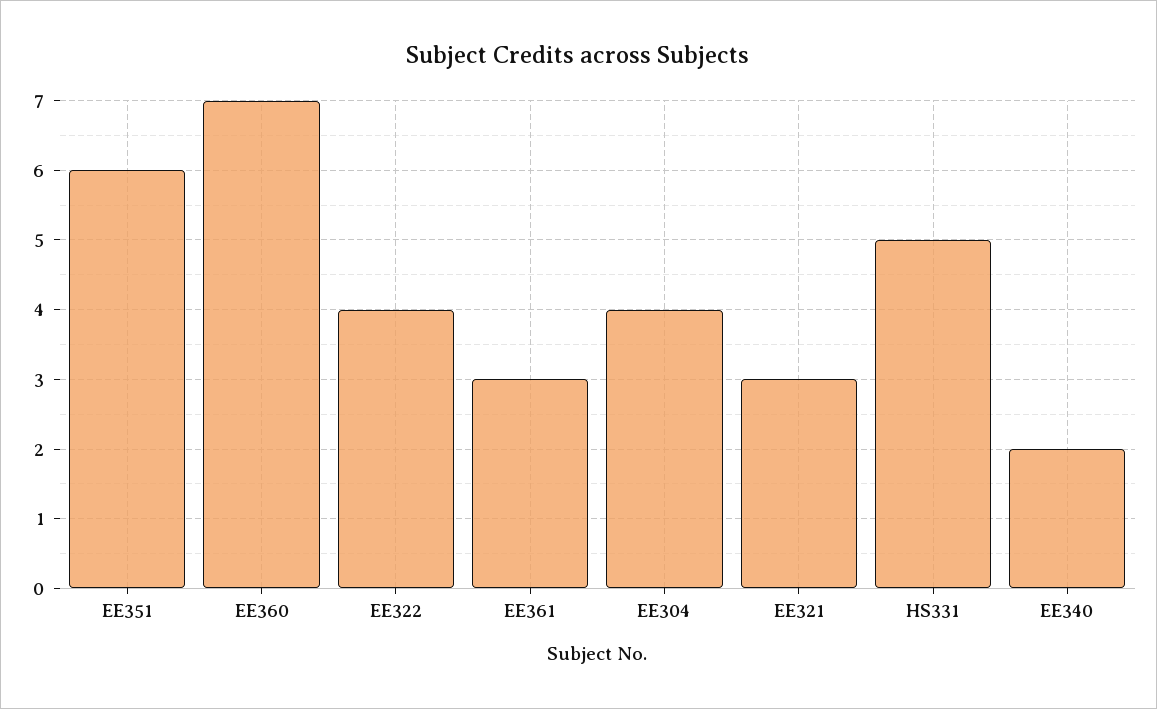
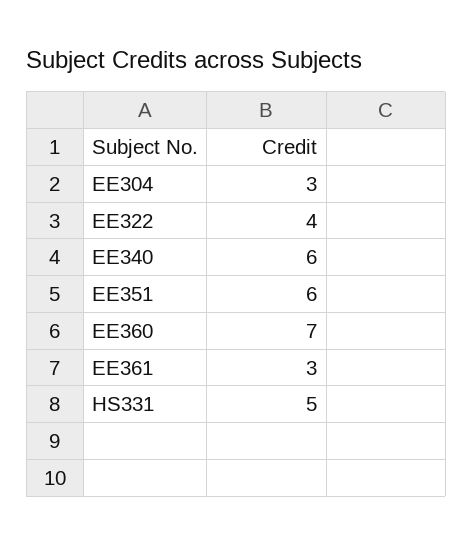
EE304: 4 -> 3
EE321: 3 -> none
EE340: 2 -> 6

